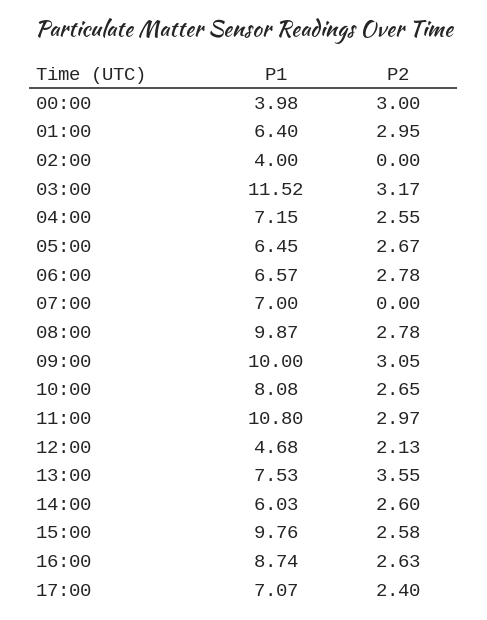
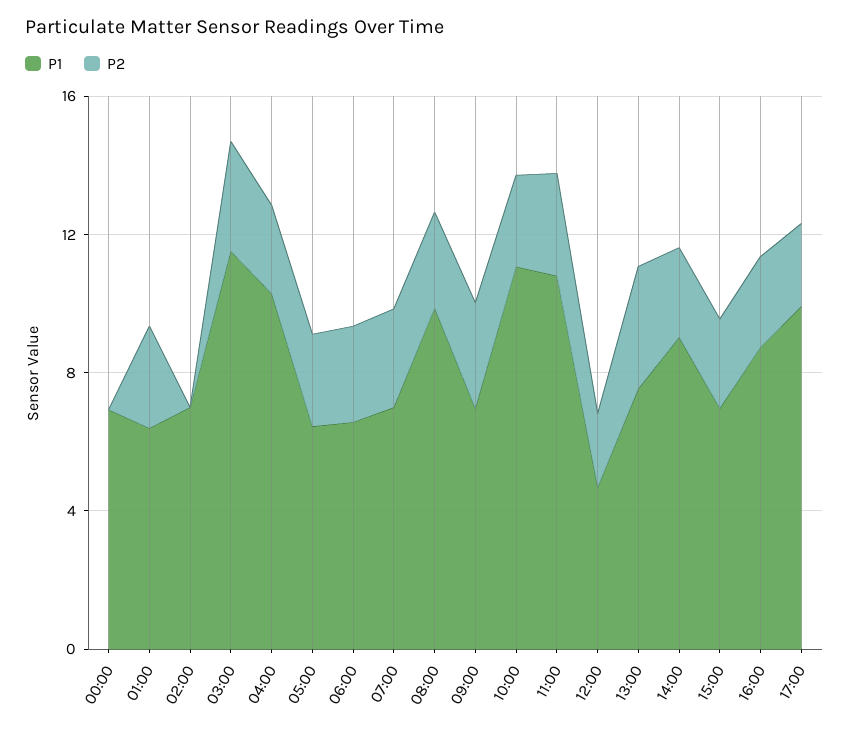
P1, 00:00: 3.98 -> 7
P2, 00:00: 3 -> 0
P1, 02:00: 4 -> 7
P1, 04:00: 7.15 -> 10
P2, 07:00: 0 -> 3
P1, 09:00: 10 -> 7
P1, 10:00: 8.08 -> 11
P1, 14:00: 6.03 -> 9
P1, 15:00: 9.76 -> 7
P1, 17:00: 7.07 -> 10

